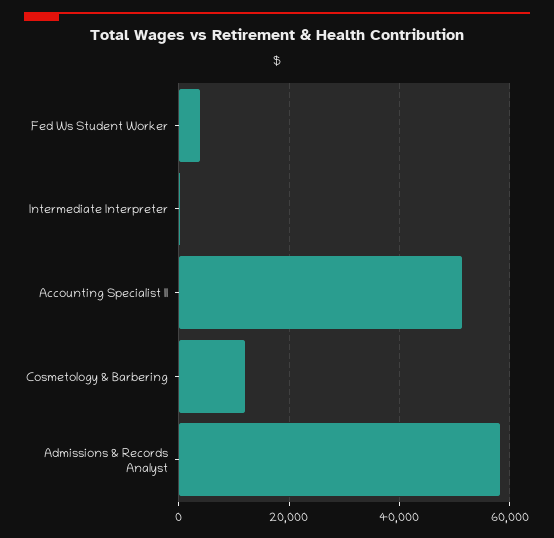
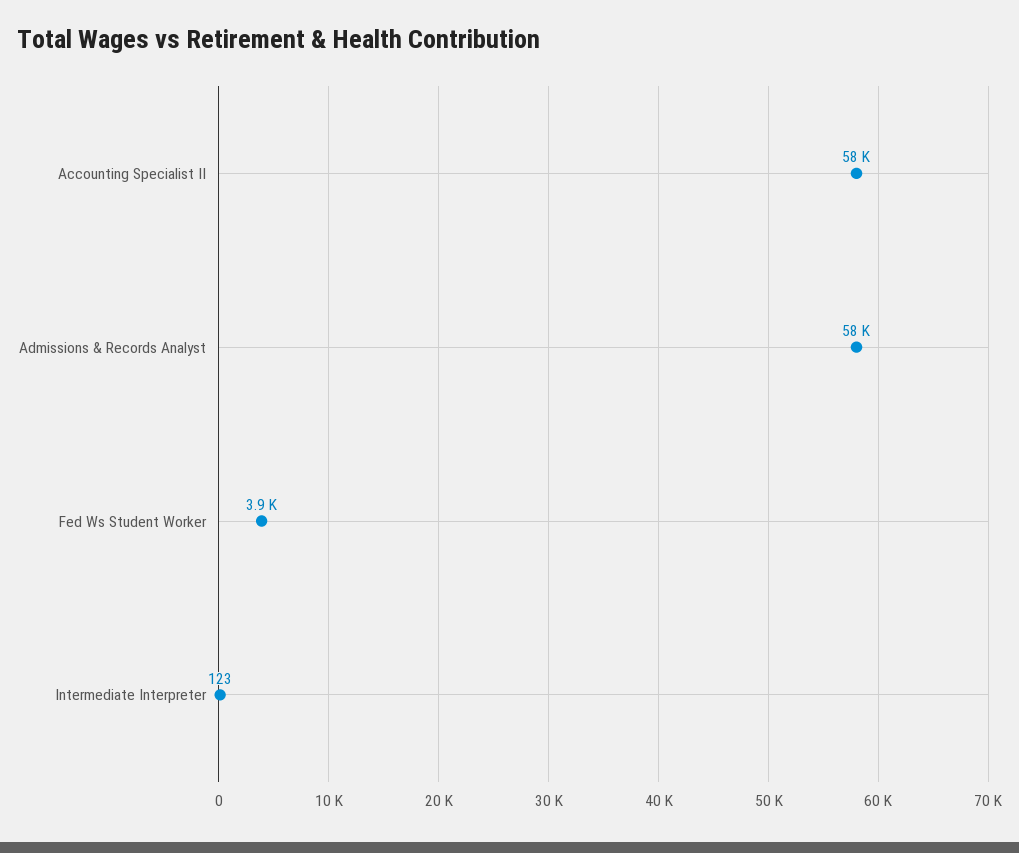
Accounting Specialist II: 52000 -> 58000
Cosmetology & Barbering: 12000 -> none

